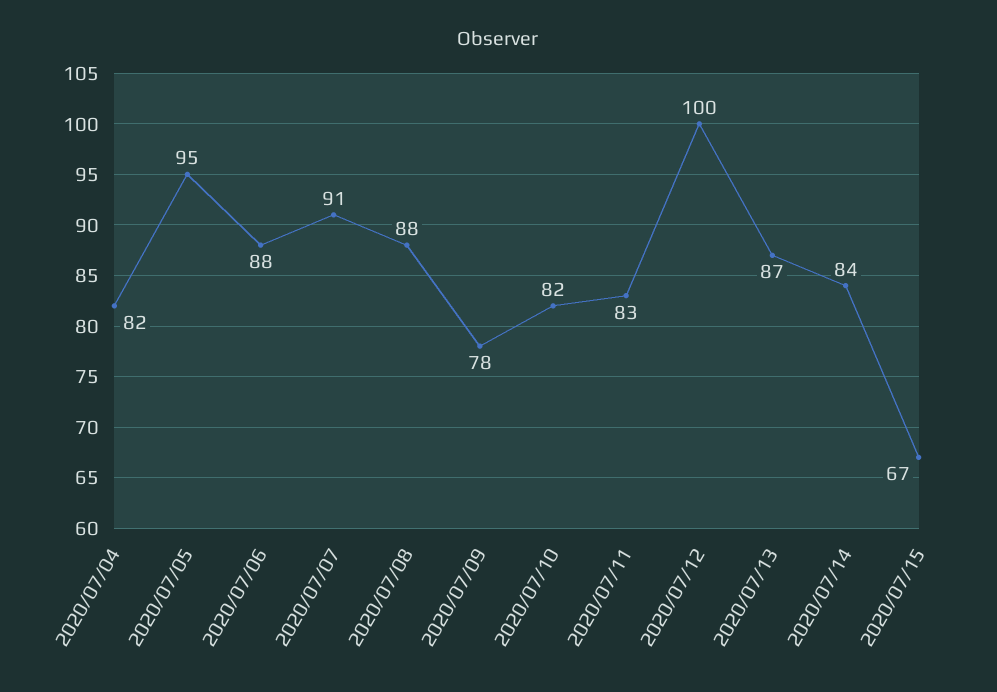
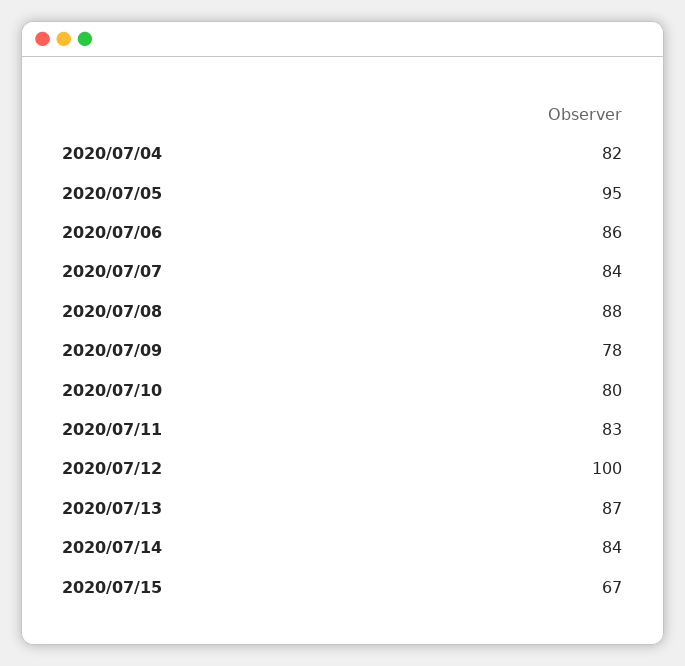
2020/07/06: 88 -> 86
2020/07/07: 91 -> 84
2020/07/10: 82 -> 80

